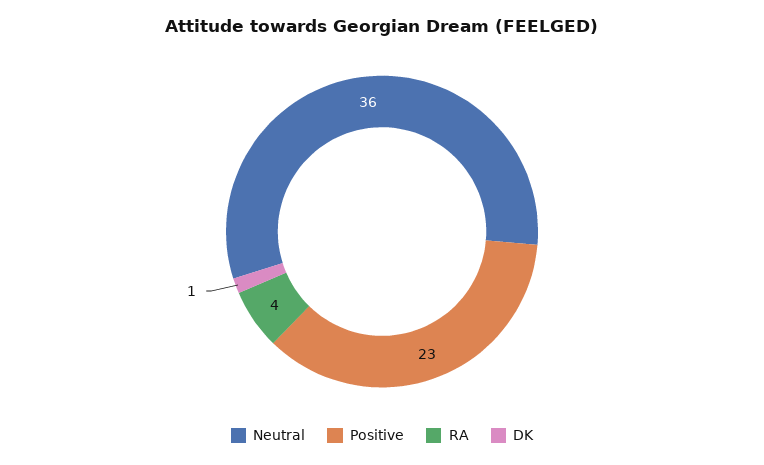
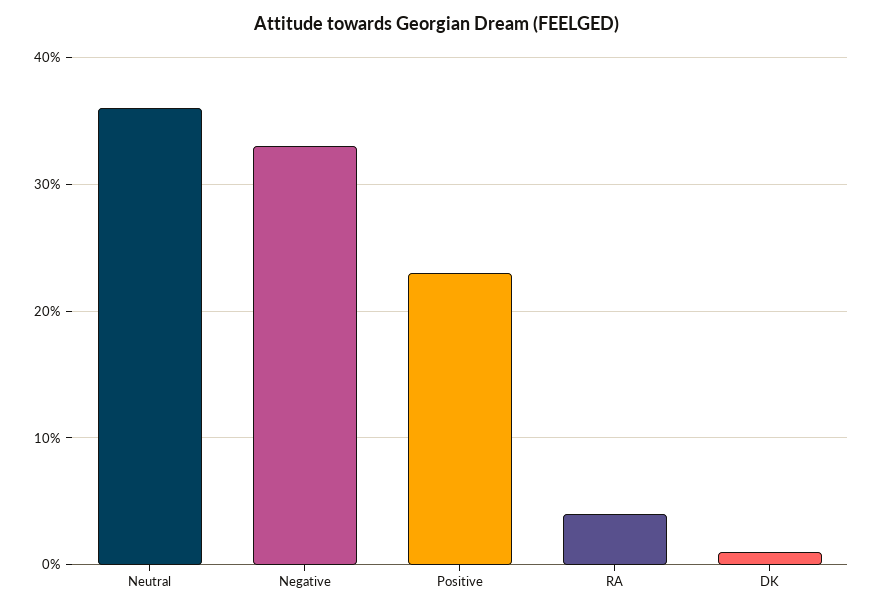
Negative: none -> 33

